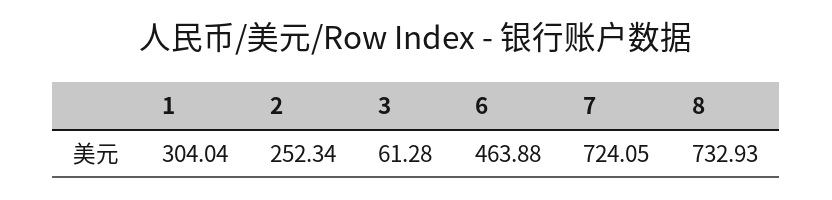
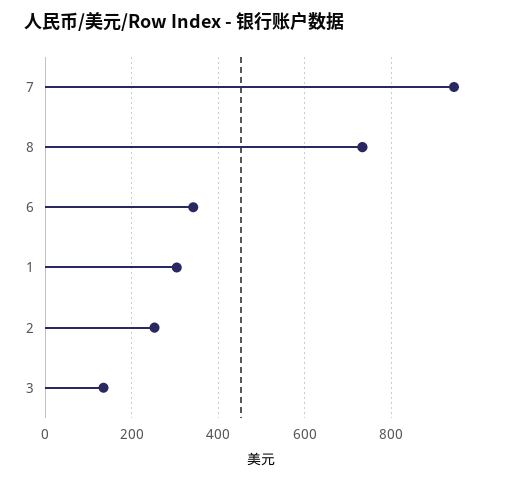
3: 61.28 -> 140
6: 463.88 -> 340
7: 724.05 -> 940

